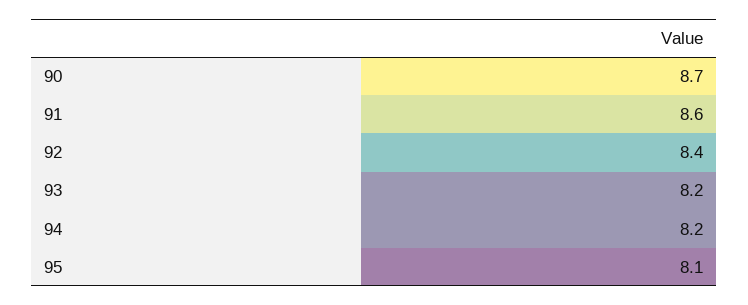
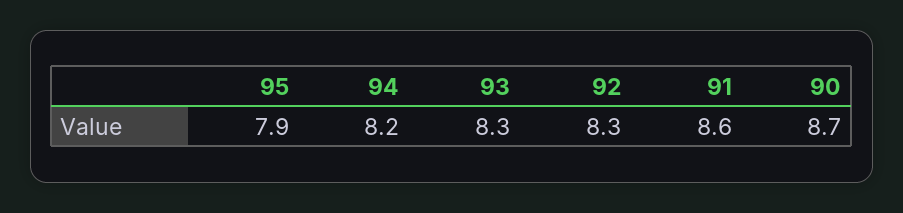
92: 8.4 -> 8.3
93: 8.2 -> 8.3
95: 8.1 -> 7.9

